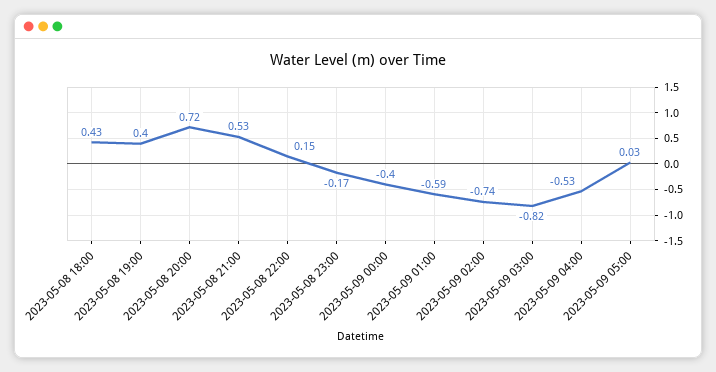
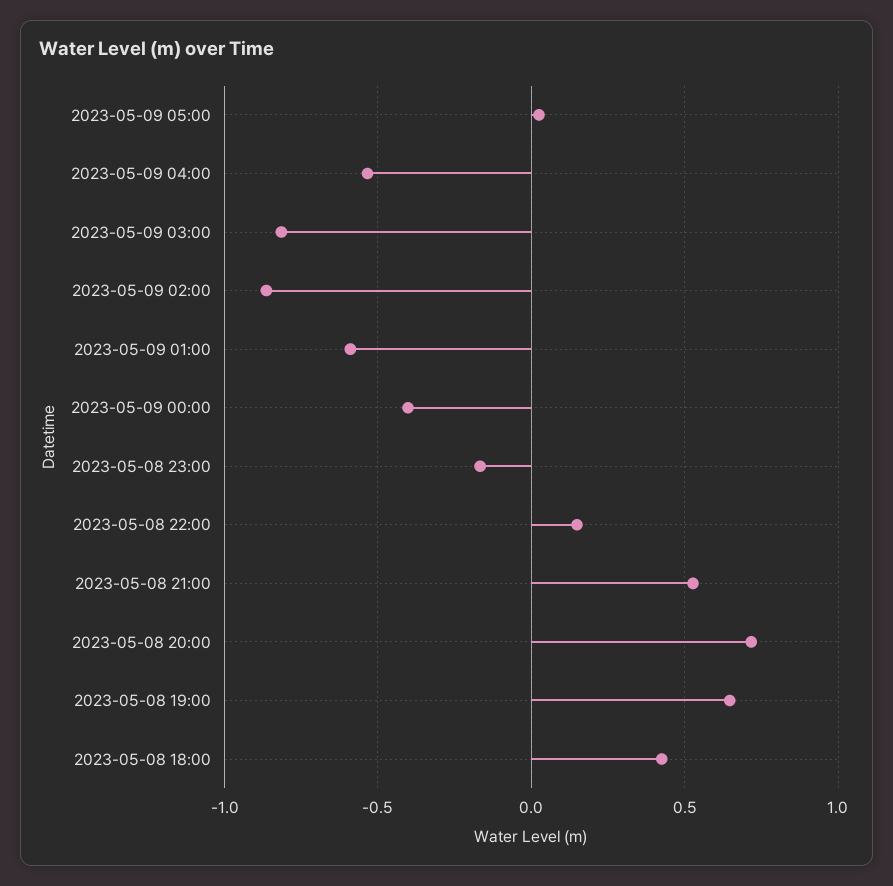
2023-05-08 19:00: 0.4 -> 0.65
2023-05-09 02:00: -0.74 -> -0.85

